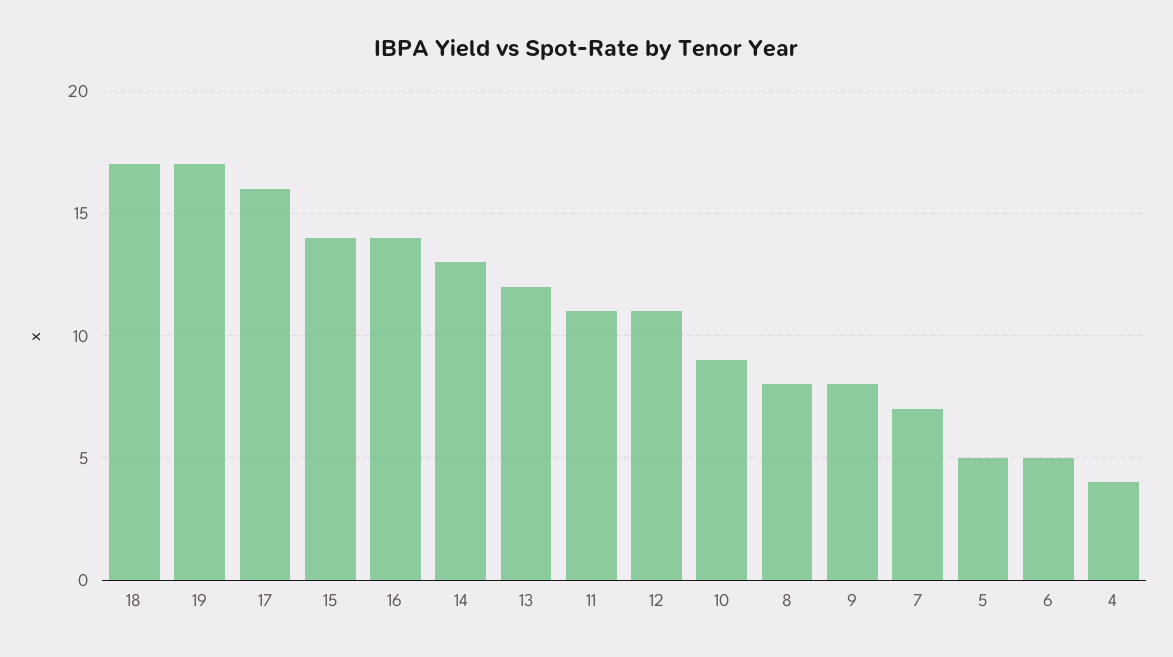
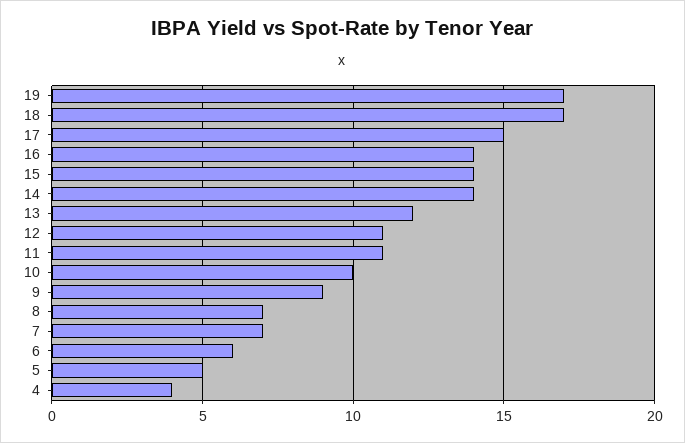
17: 16 -> 15
14: 13 -> 14
10: 9 -> 10
8: 8 -> 7
9: 8 -> 9
6: 5 -> 6

